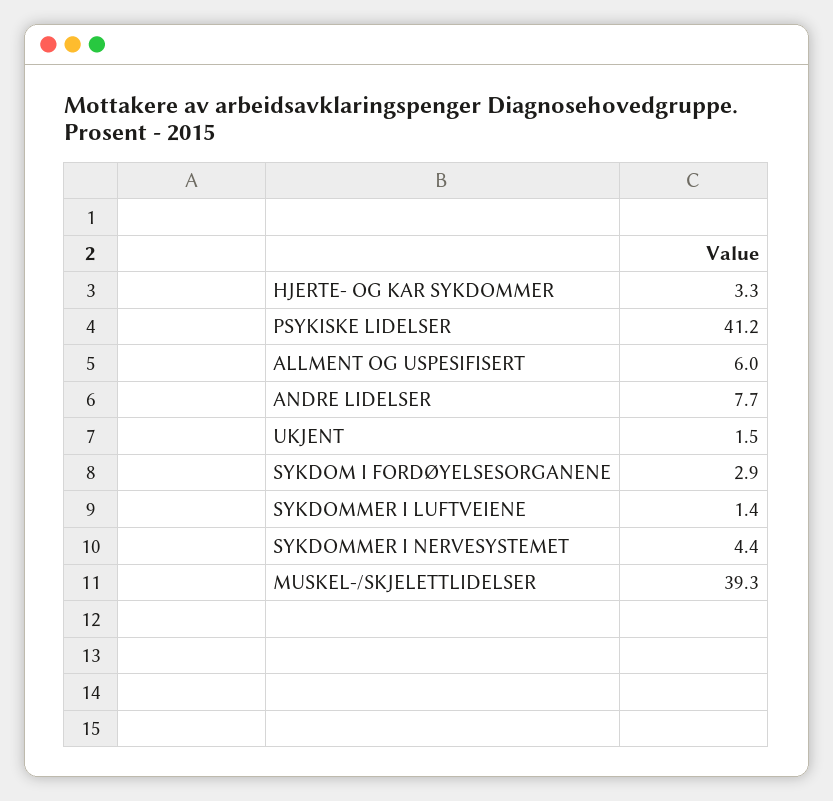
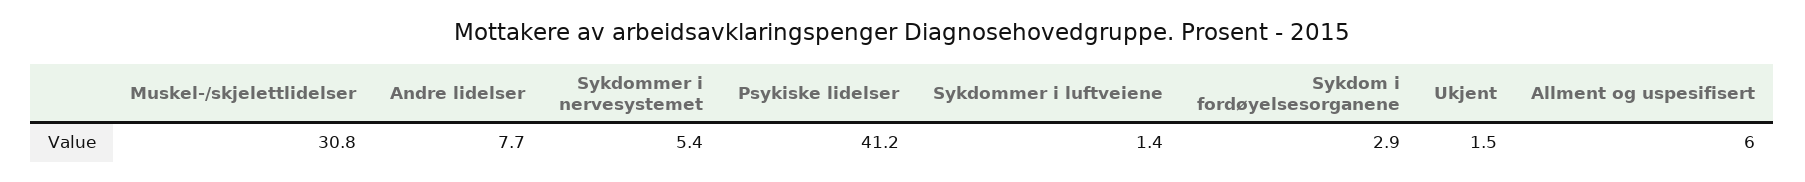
HJERTE- OG KAR SYKDOMMER: 3.3 -> none
SYKDOMMER I NERVESYSTEMET: 4.4 -> 5.4
MUSKEL-/SKJELETTLIDELSER: 39.3 -> 30.8

